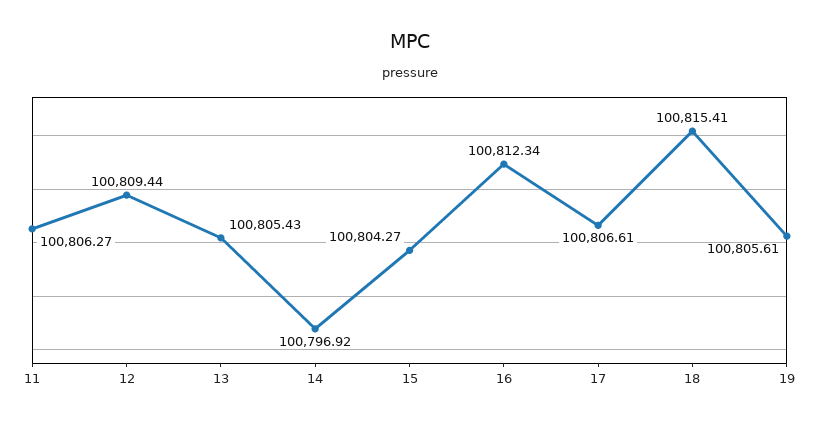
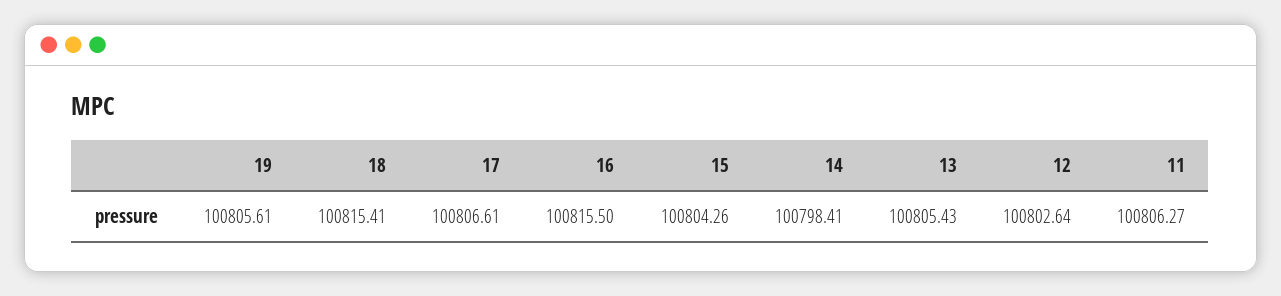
12: 100809.44 -> 100802.64
14: 100796.92 -> 100798.41
15: 100804.27 -> 100804.26
16: 100812.34 -> 100815.5

